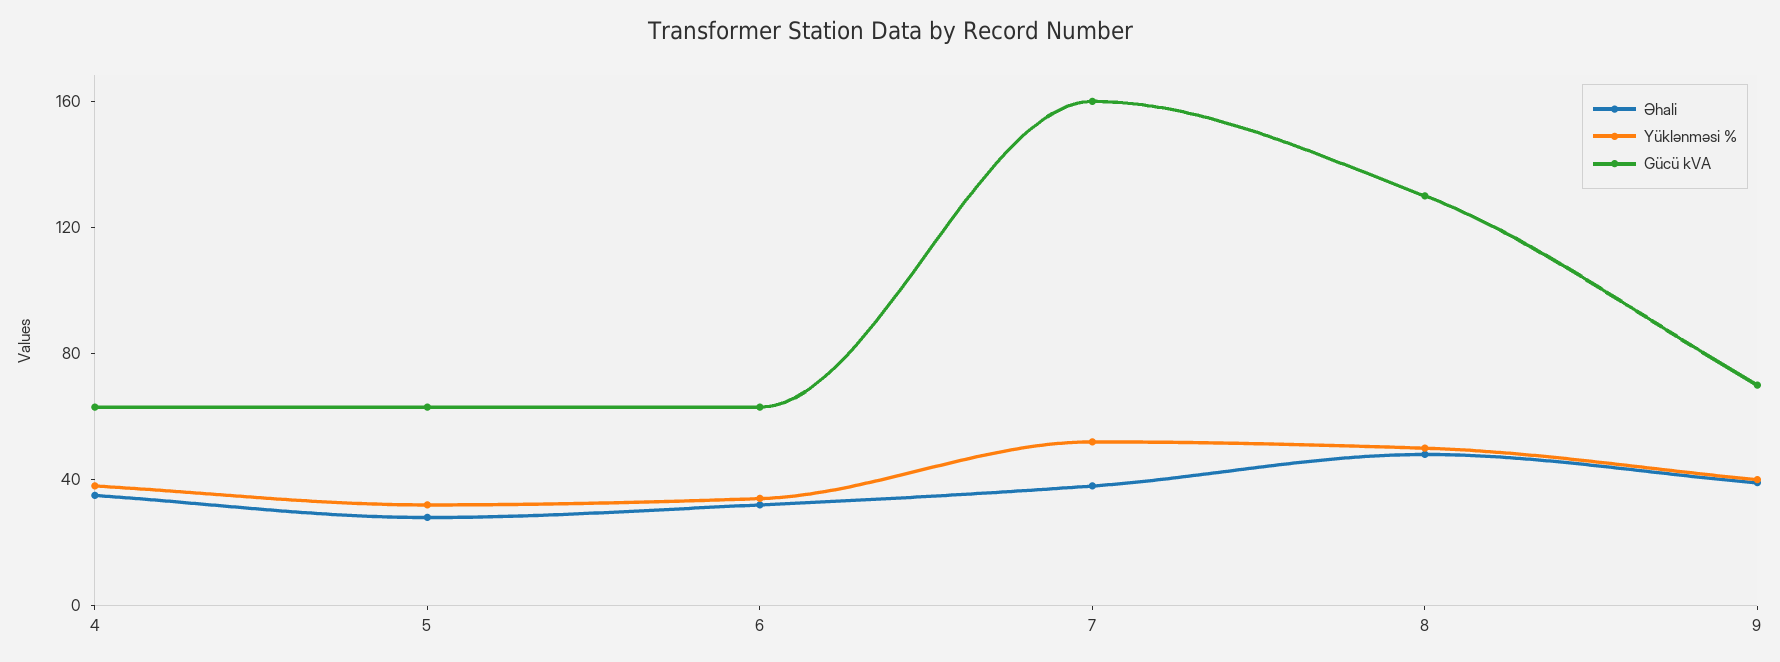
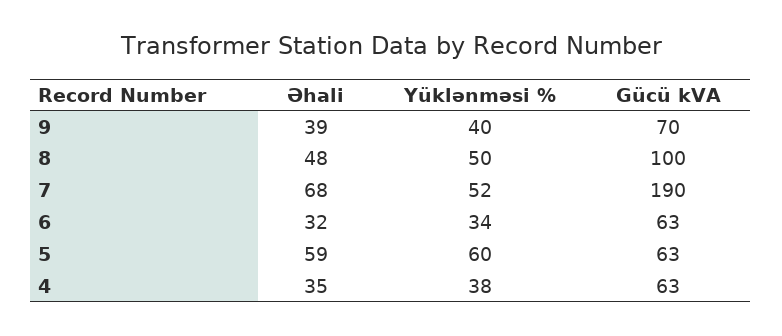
Əhali, 5: 30 -> 59
Yüklənməsi %, 5: 30 -> 60
Əhali, 7: 40 -> 68
Gücü kVA, 7: 160 -> 190
Gücü kVA, 8: 130 -> 100

